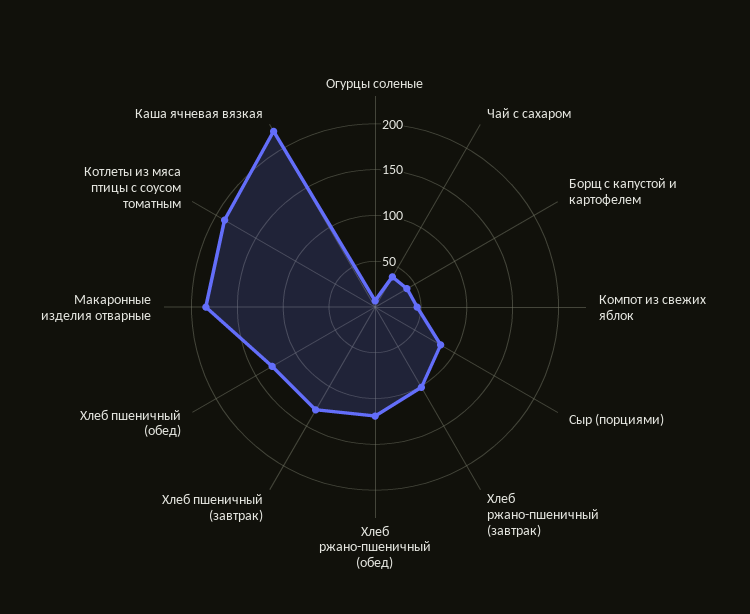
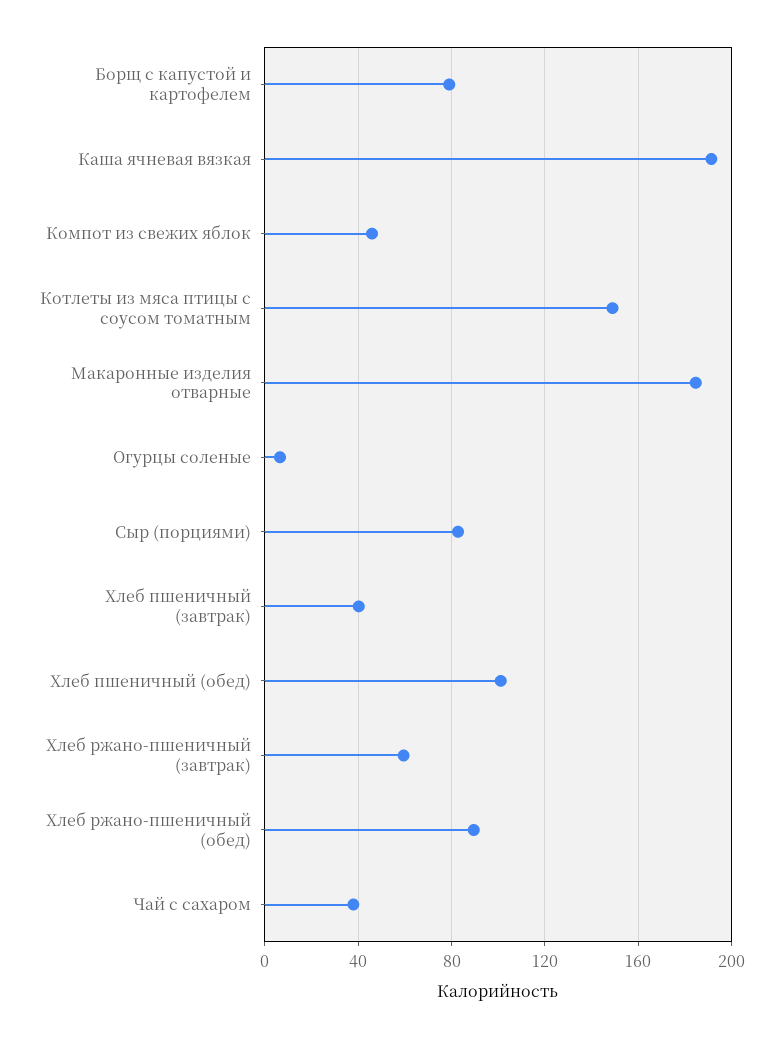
Борщ с капустой и картофелем: 40 -> 80
Хлеб ржано-пшеничный (завтрак): 100 -> 60
Хлеб ржано-пшеничный (обед): 120 -> 90
Хлеб пшеничный (завтрак): 130 -> 40
Хлеб пшеничный (обед): 130 -> 100
Котлеты из мяса птицы с соусом томатным: 190 -> 150
Каша ячневая вязкая: 220 -> 190

